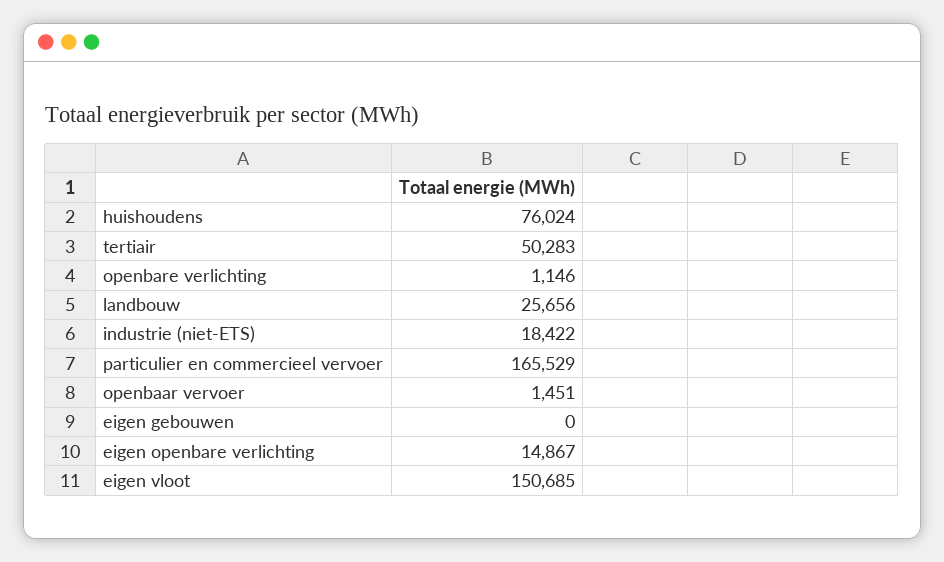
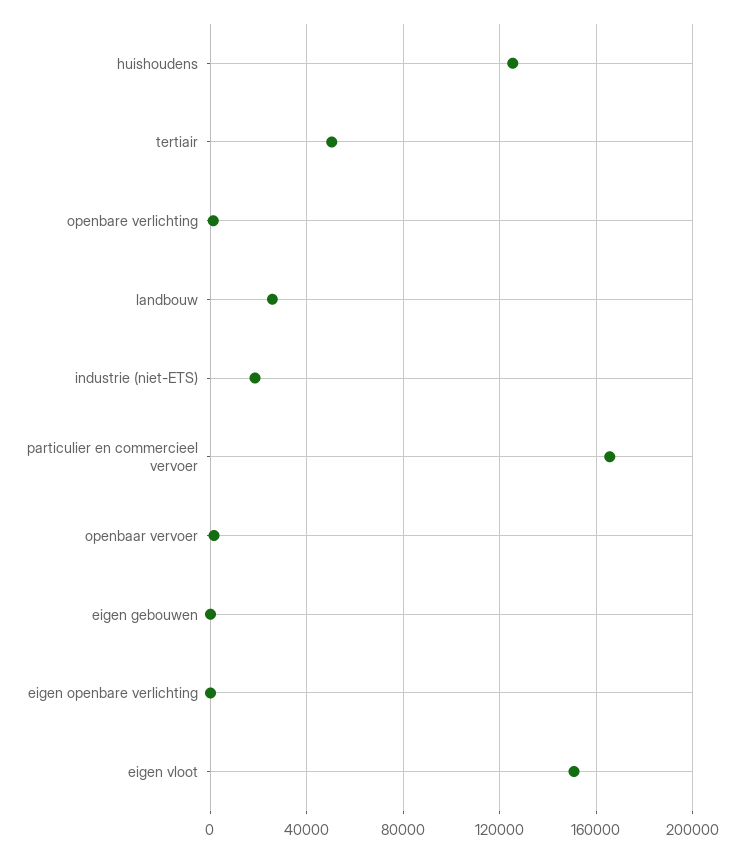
huishoudens: 76024 -> 125000
eigen openbare verlichting: 14867 -> 0

